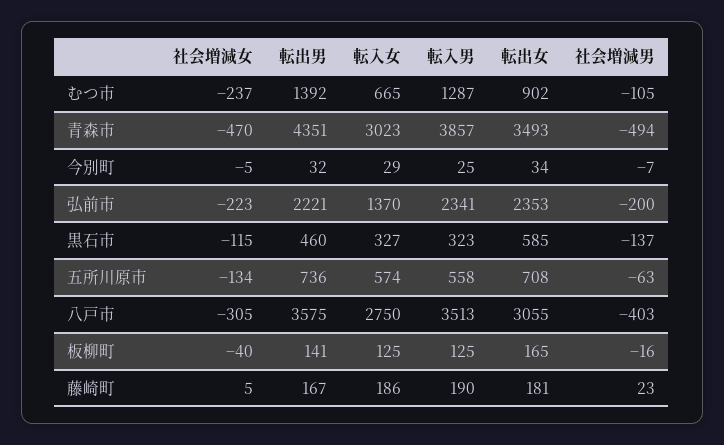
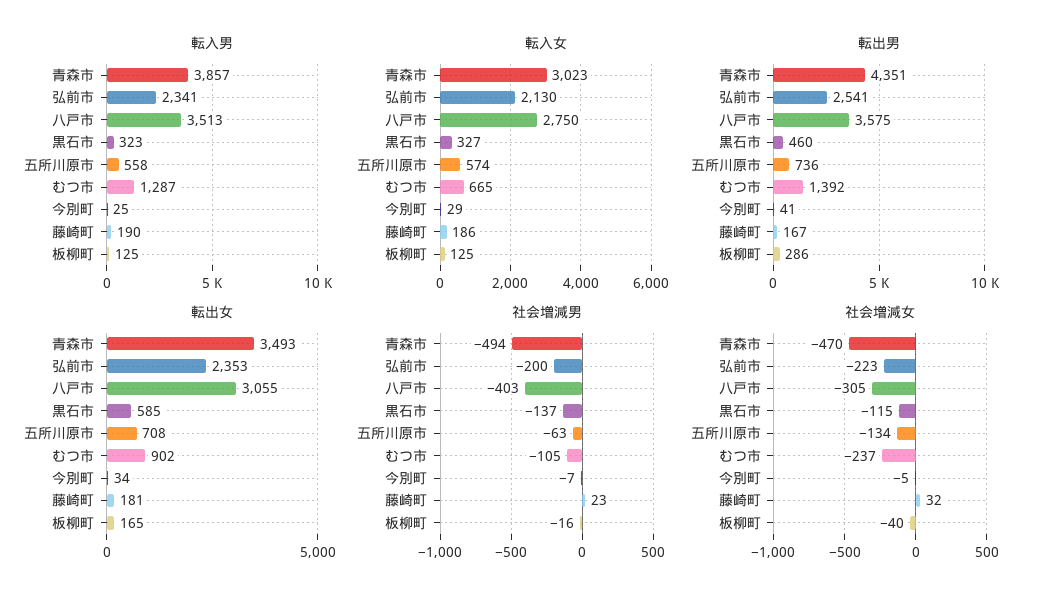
転出男, 今別町: 32 -> 41
転出男, 弘前市: 2221 -> 2541
転入女, 弘前市: 1370 -> 2130
転出男, 板柳町: 141 -> 286
社会増減女, 藤崎町: 5 -> 32

